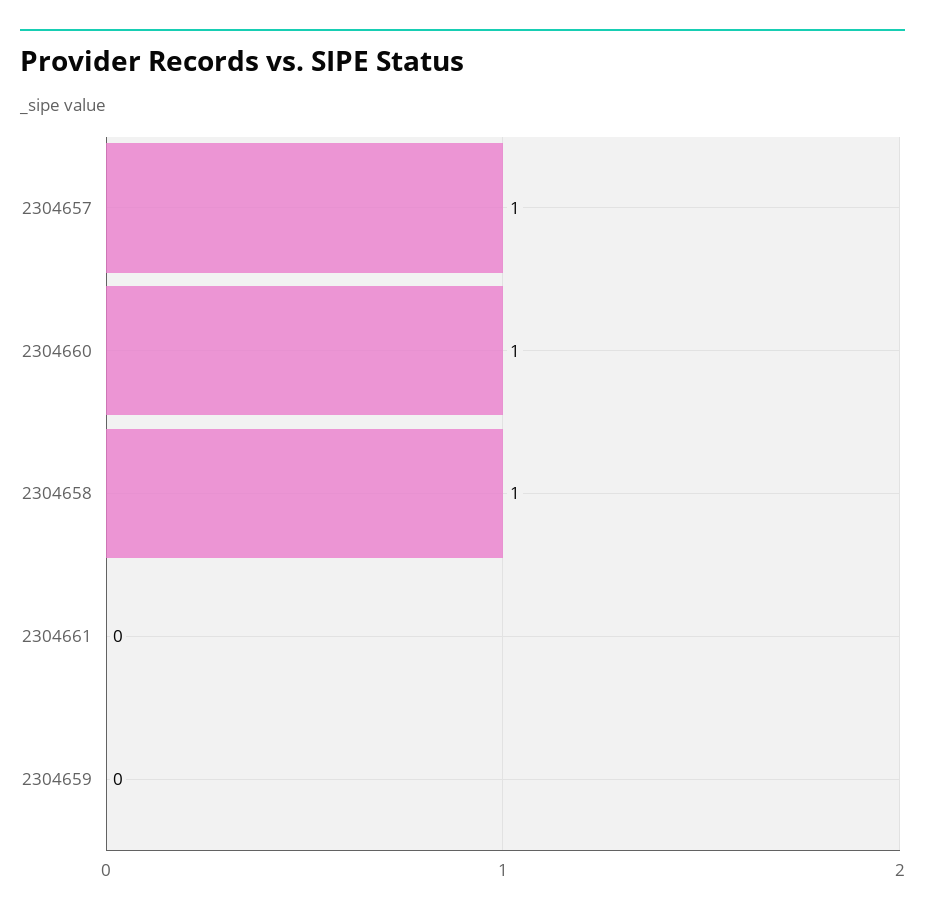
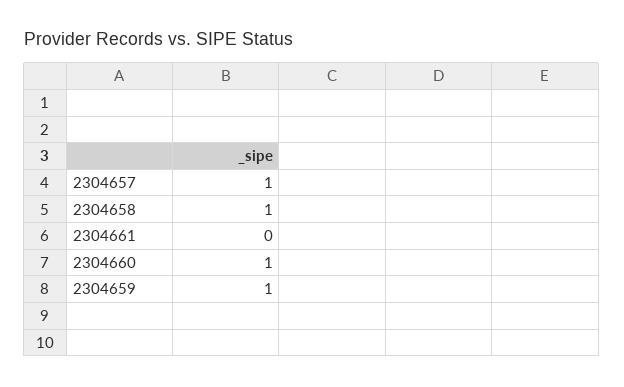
2304659: 0 -> 1

